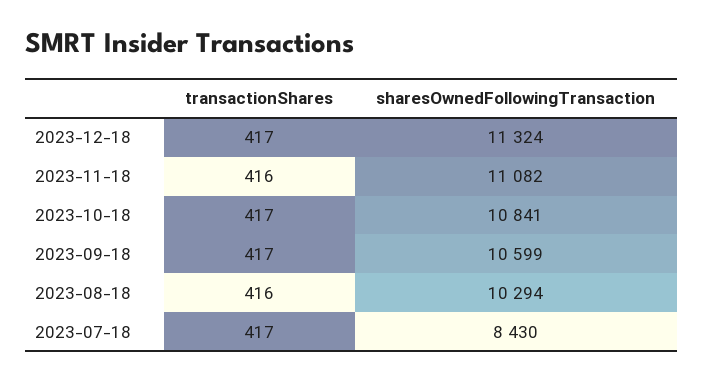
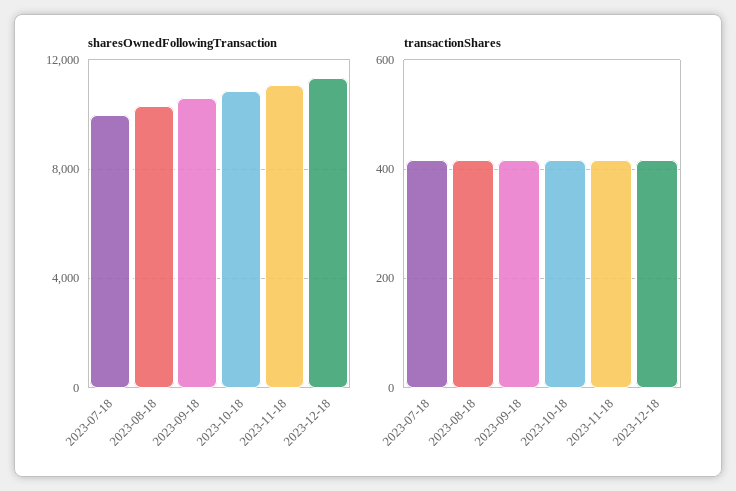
sharesOwnedFollowingTransaction, 2023-07-18: 8430 -> 10000

